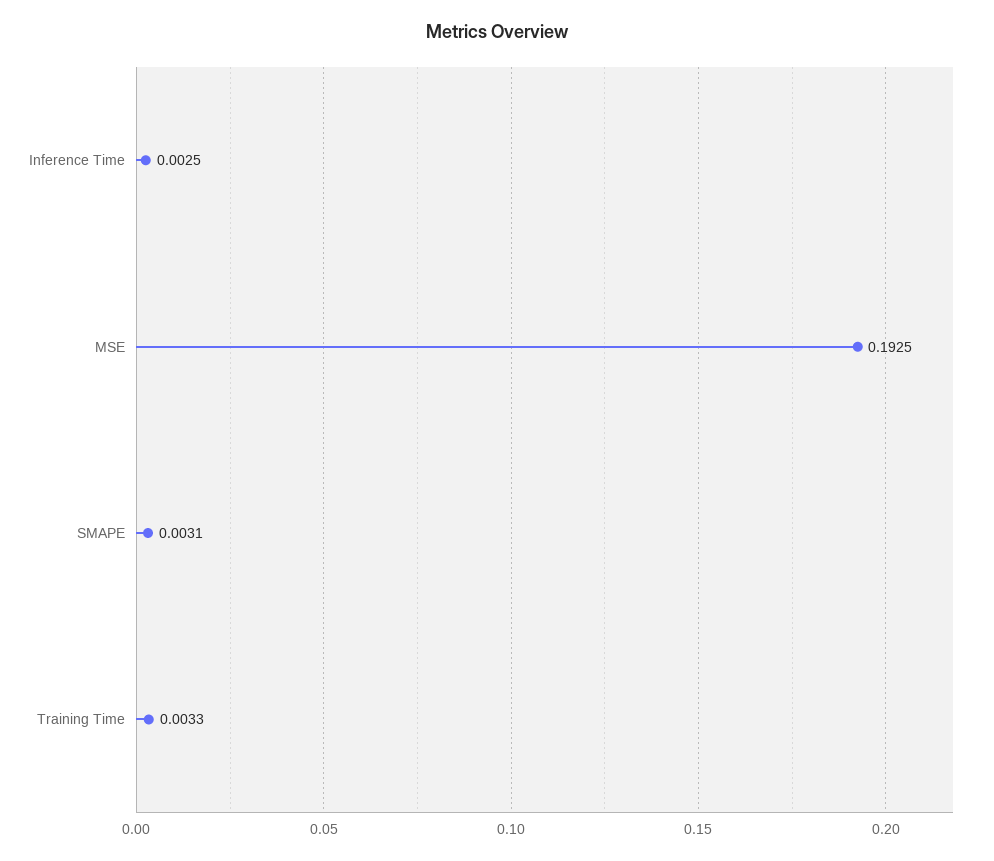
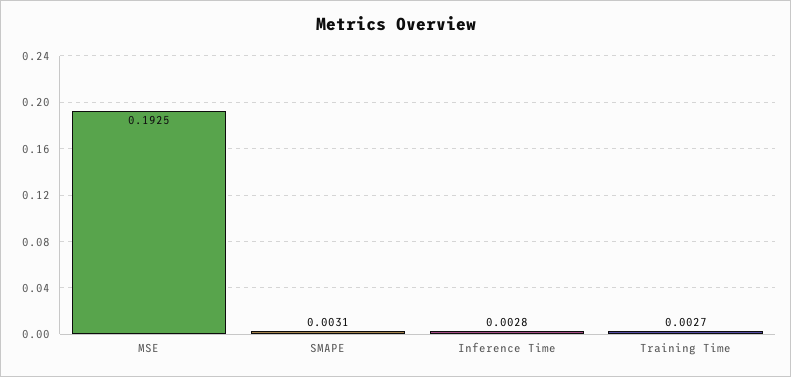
Inference Time: 0.0025 -> 0.0028
Training Time: 0.0033 -> 0.0027

